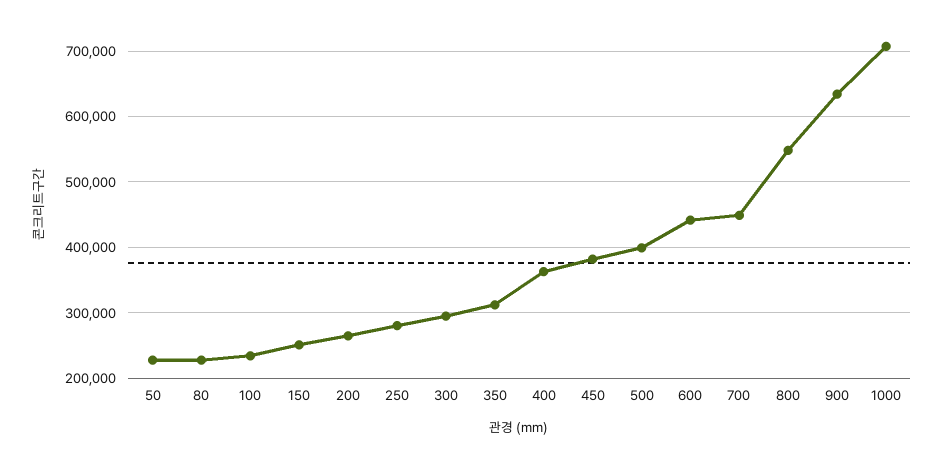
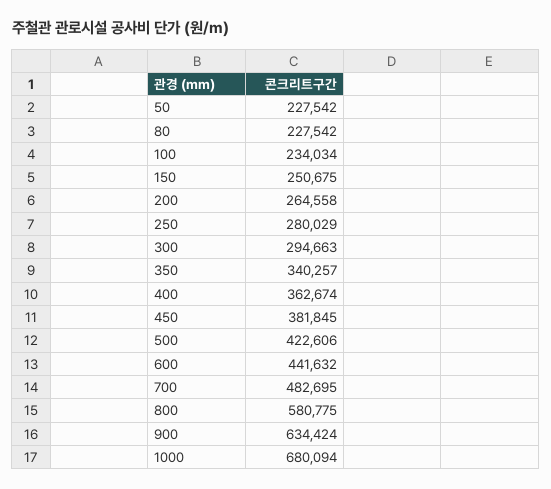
350: 310000 -> 340257
500: 400000 -> 422606
700: 450000 -> 482695
800: 550000 -> 580775
1000: 710000 -> 680094

